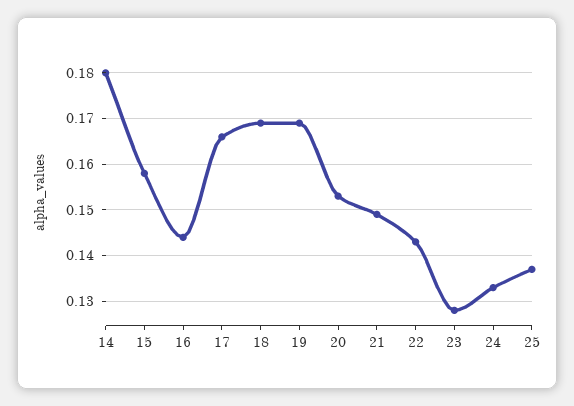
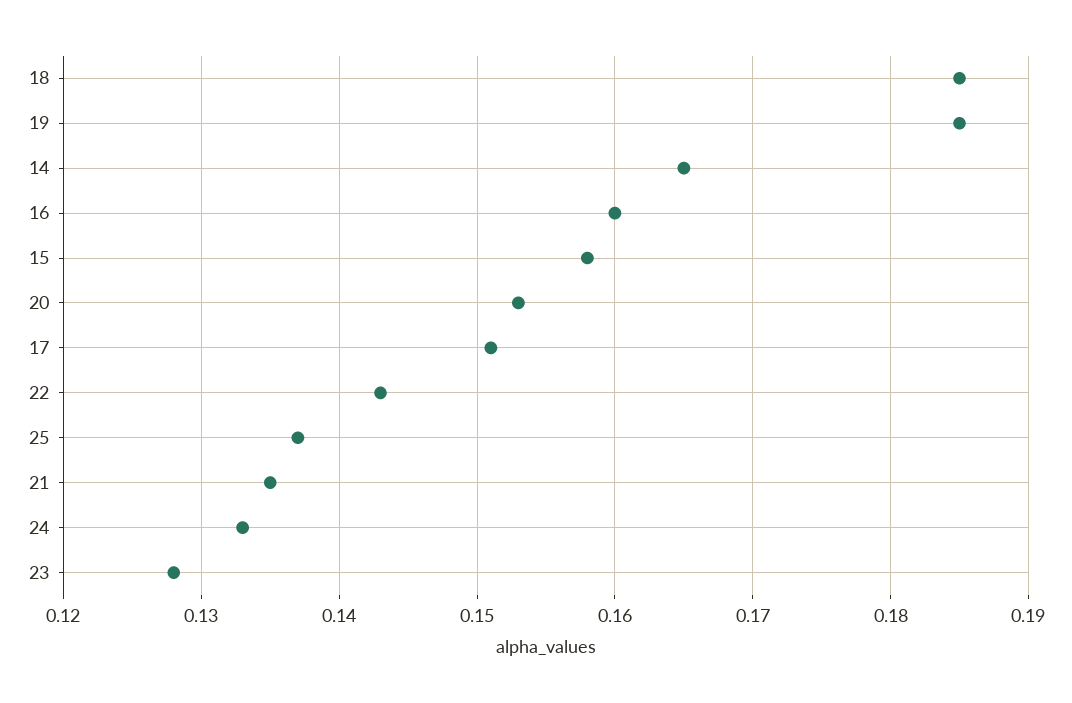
14: 0.18 -> 0.165
16: 0.145 -> 0.16
17: 0.165 -> 0.151
18: 0.17 -> 0.185
19: 0.17 -> 0.185
21: 0.15 -> 0.135

